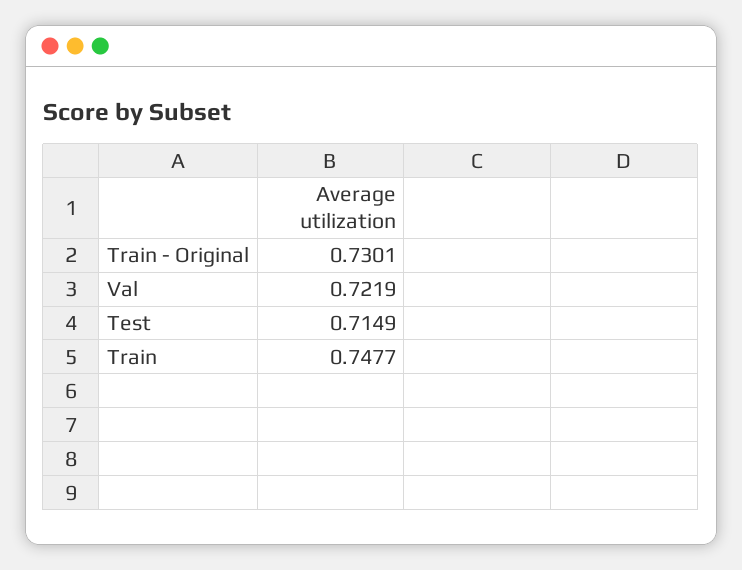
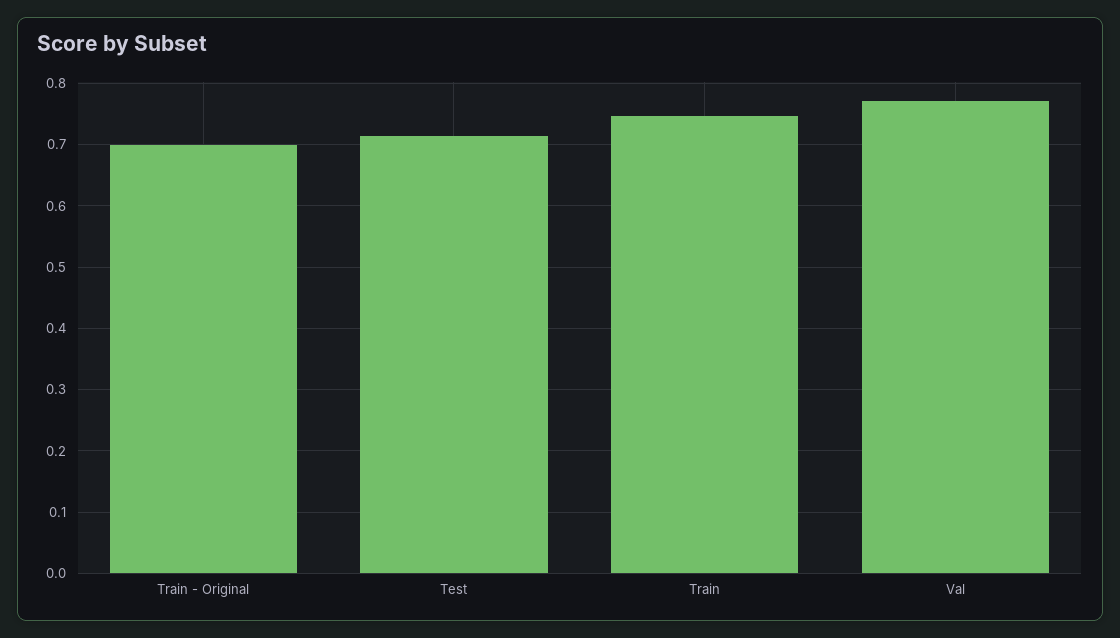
Train - Original: 0.7301 -> 0.7
Val: 0.7219 -> 0.77

